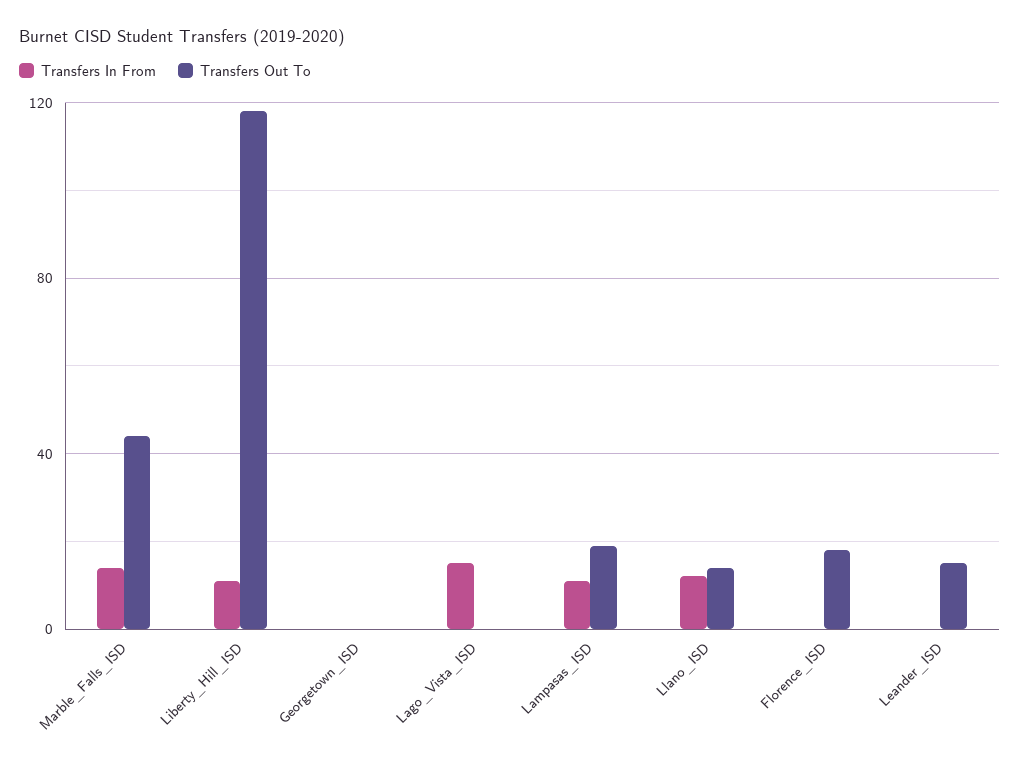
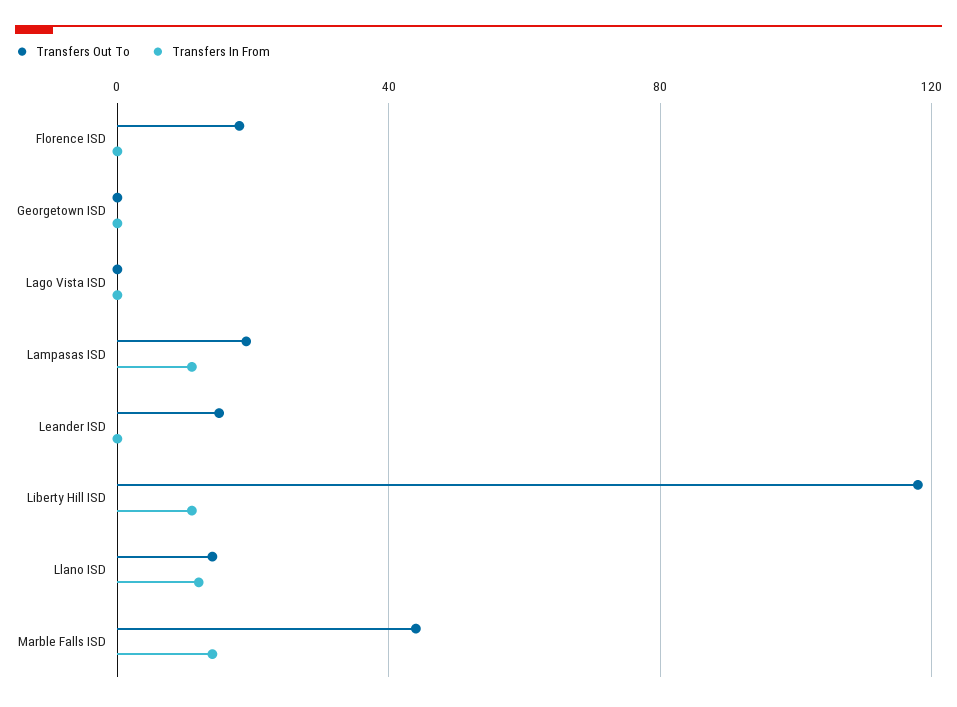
Transfers In From, Lago_Vista_ISD: 15 -> 0

